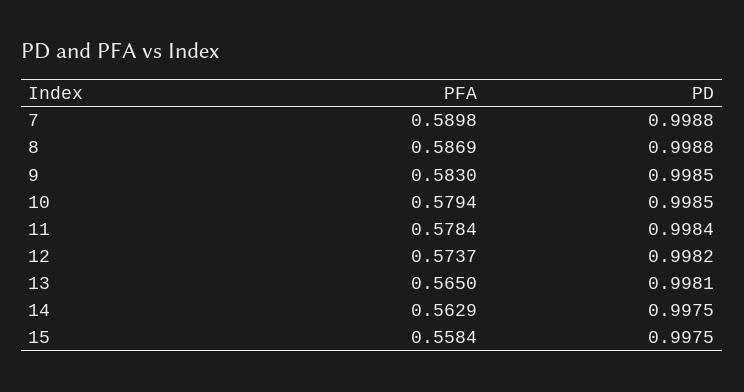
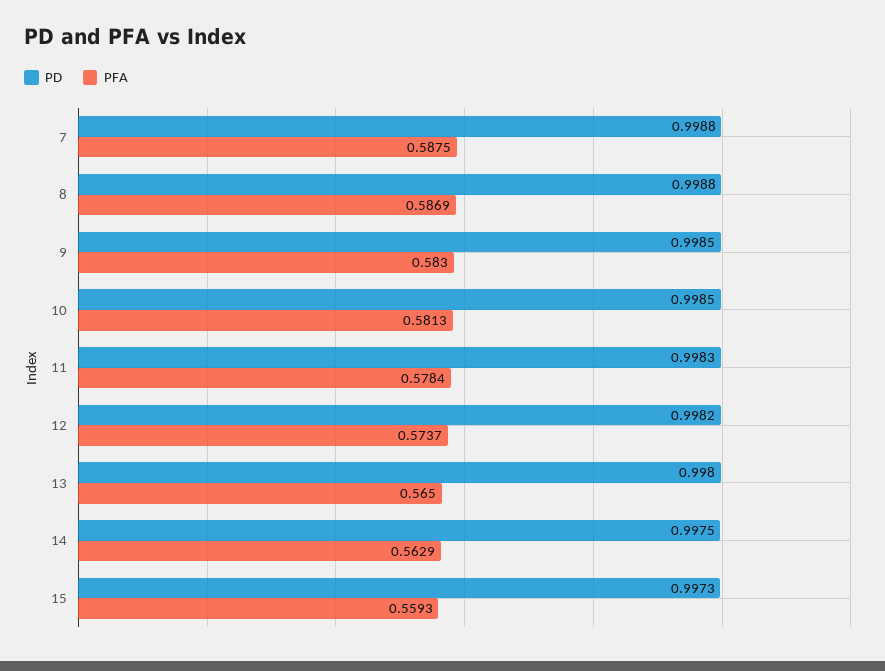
PFA, 7: 0.5898 -> 0.5875
PFA, 10: 0.5794 -> 0.5813
PD, 11: 0.9984 -> 0.9983
PD, 13: 0.9981 -> 0.998
PFA, 15: 0.5584 -> 0.5593
PD, 15: 0.9975 -> 0.9973

